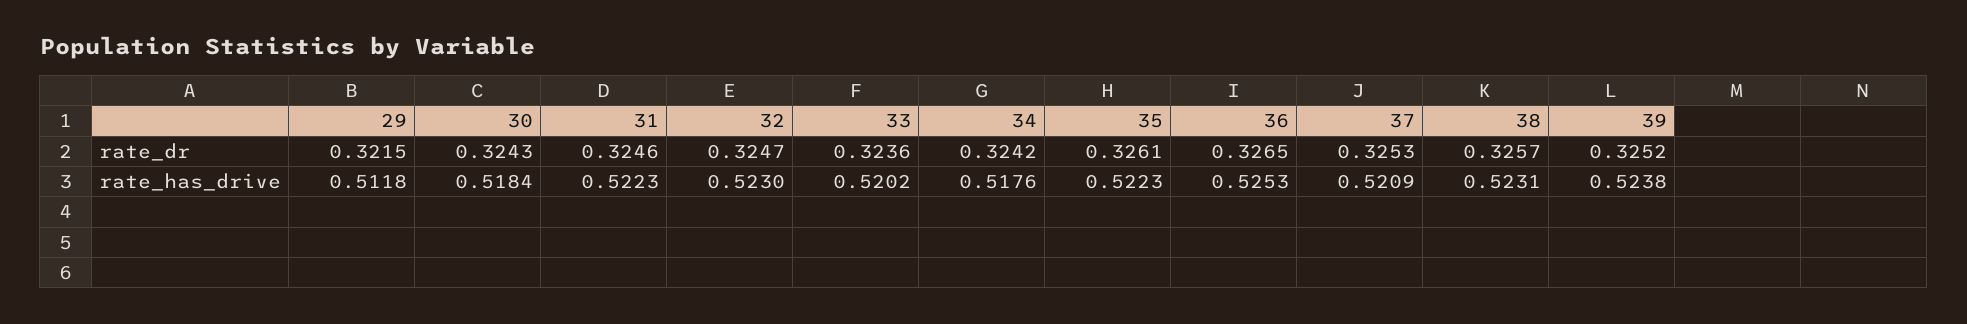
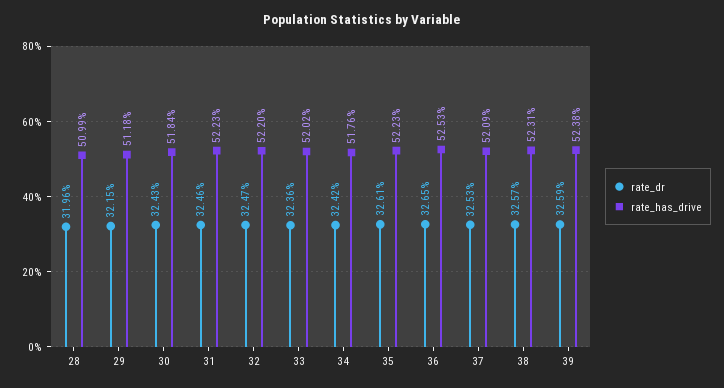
rate_dr, 39: 0.3252 -> 0.3259
rate_has_drive, 32: 0.523 -> 0.522
rate_dr, 28: none -> 0.3196
rate_has_drive, 28: none -> 0.5099

